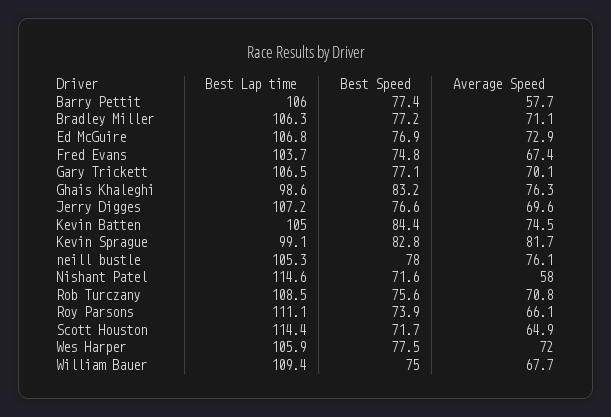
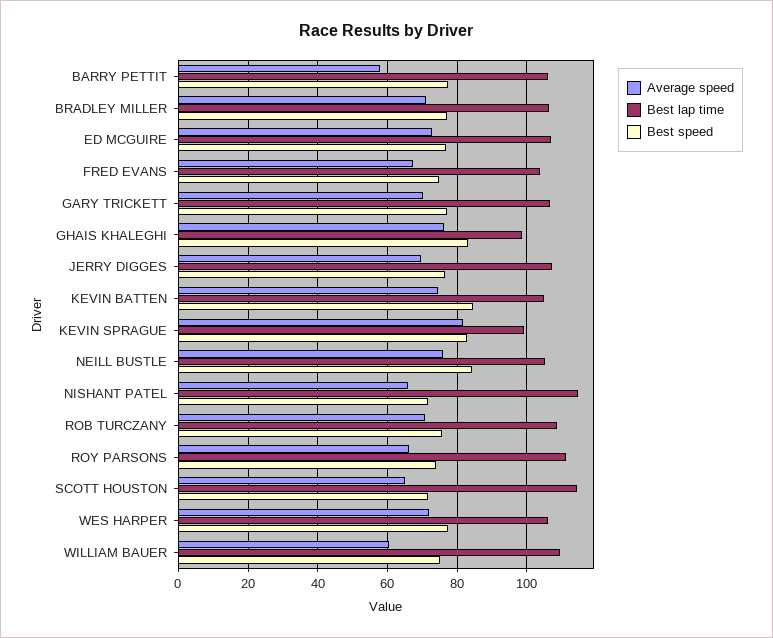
Best Speed, neill bustle: 78 -> 84
Average Speed, Nishant Patel: 58 -> 66
Average Speed, William Bauer: 67.7 -> 60

